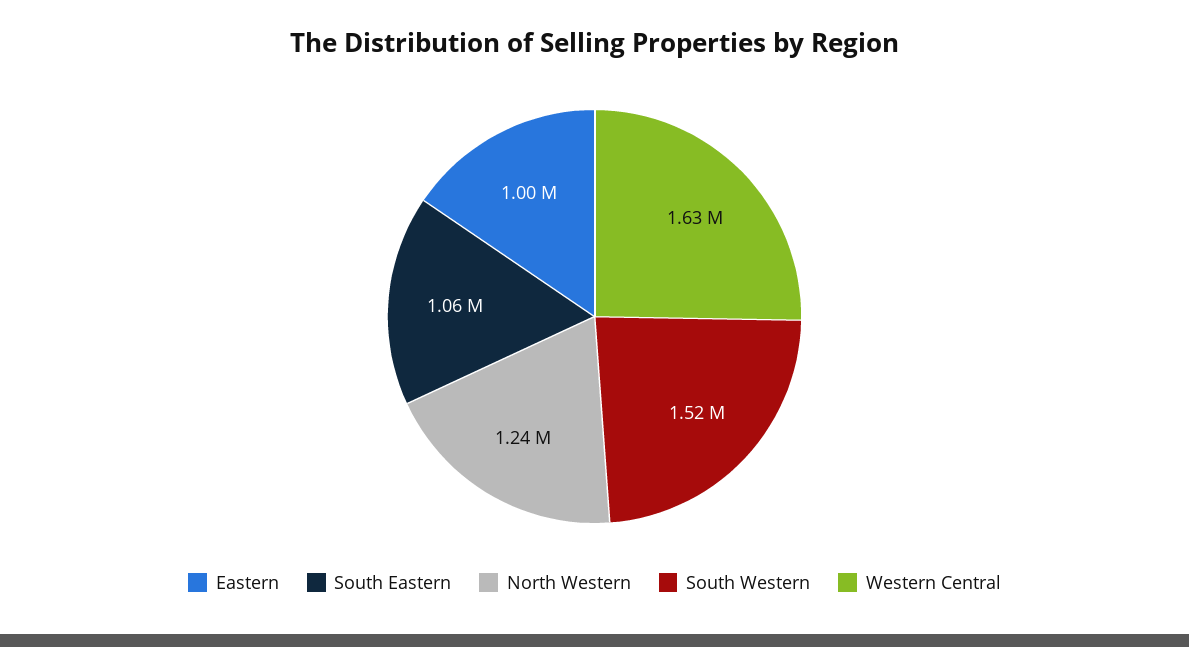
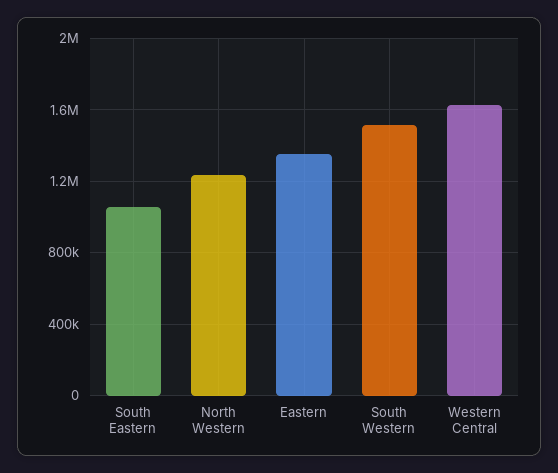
Eastern: 1000000 -> 1350000

